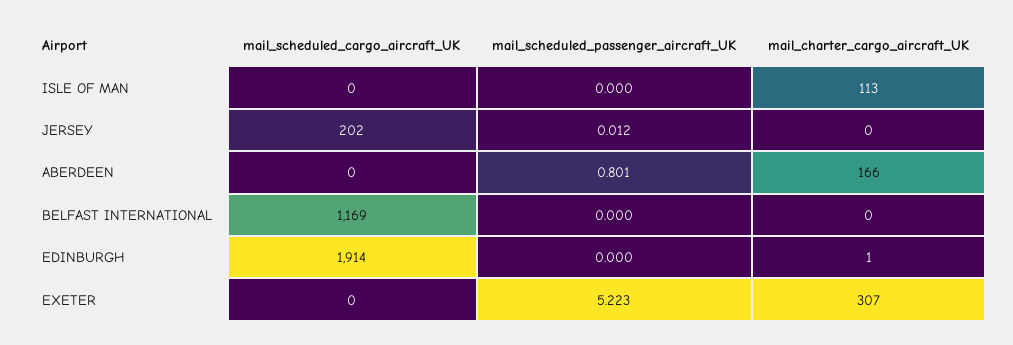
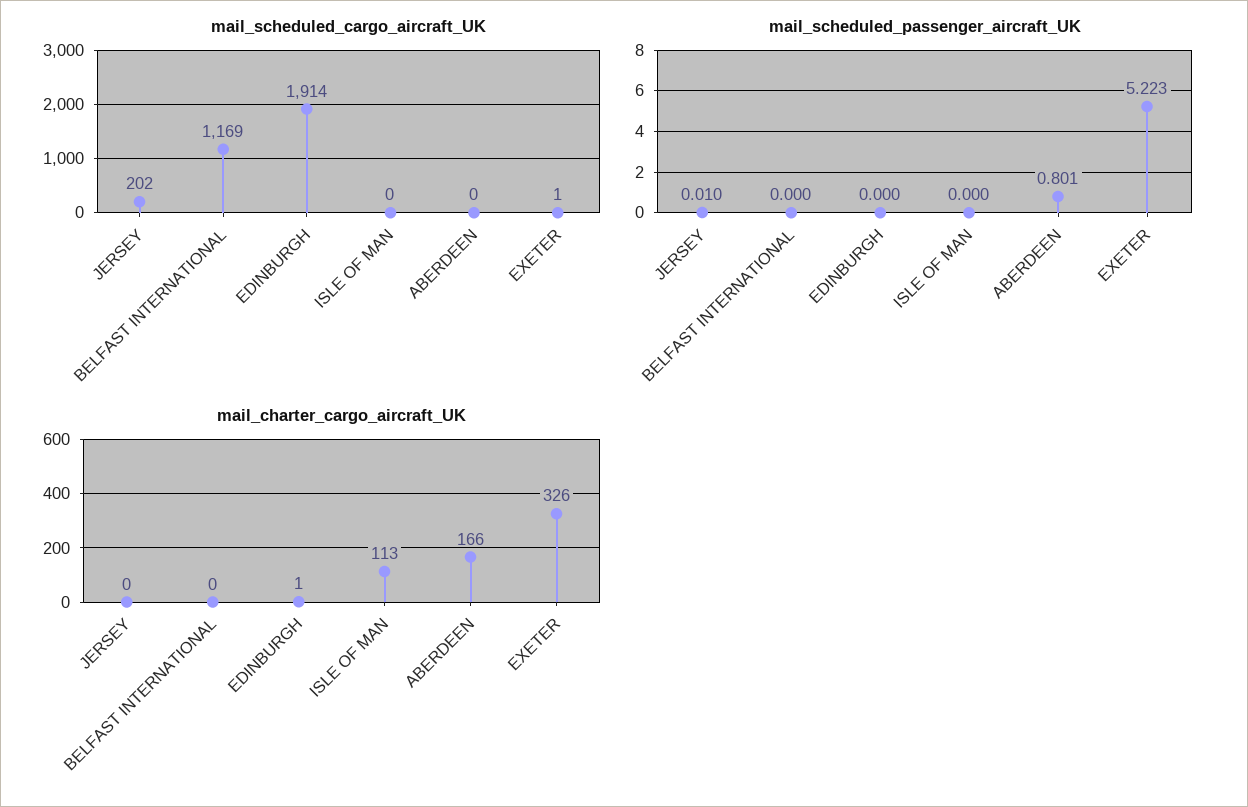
mail_scheduled_passenger_aircraft_UK, JERSEY: 0.012 -> 0.01
mail_scheduled_cargo_aircraft_UK, EXETER: 0 -> 1
mail_charter_cargo_aircraft_UK, EXETER: 307 -> 326

